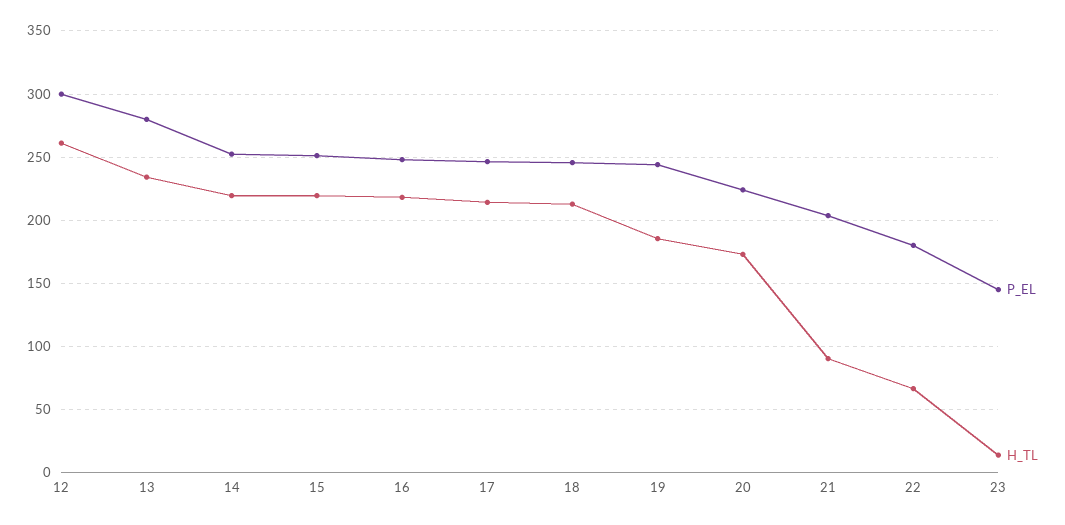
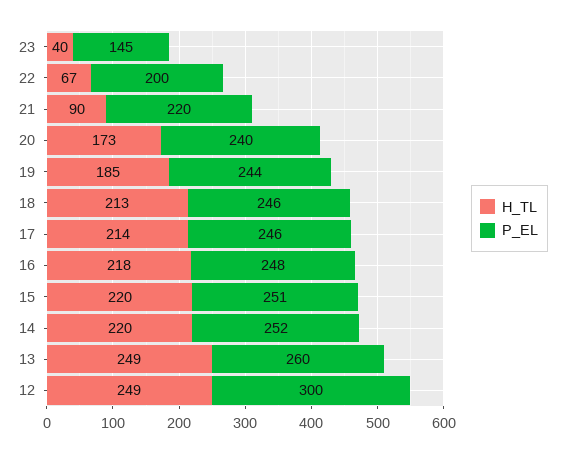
H_TL, 12: 260 -> 249
P_EL, 13: 280 -> 260
H_TL, 13: 235 -> 249
P_EL, 20: 225 -> 240
P_EL, 21: 205 -> 220
P_EL, 22: 180 -> 200
H_TL, 23: 15 -> 40

